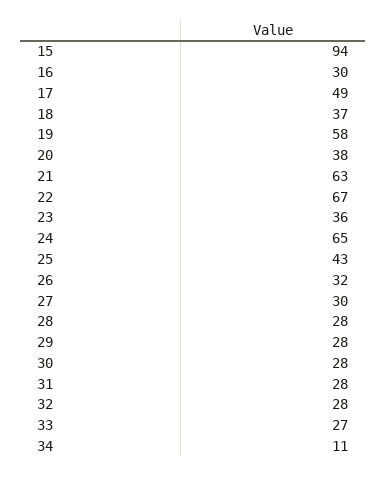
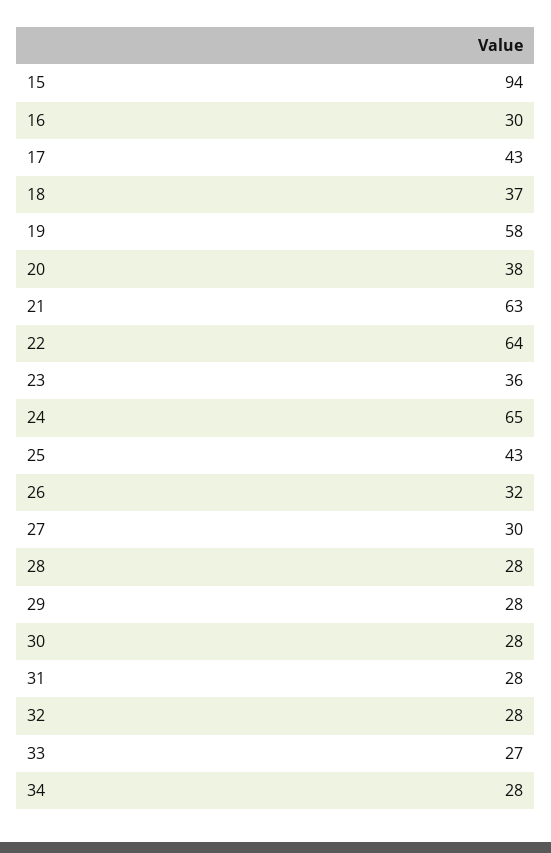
17: 49 -> 43
22: 67 -> 64
34: 11 -> 28

